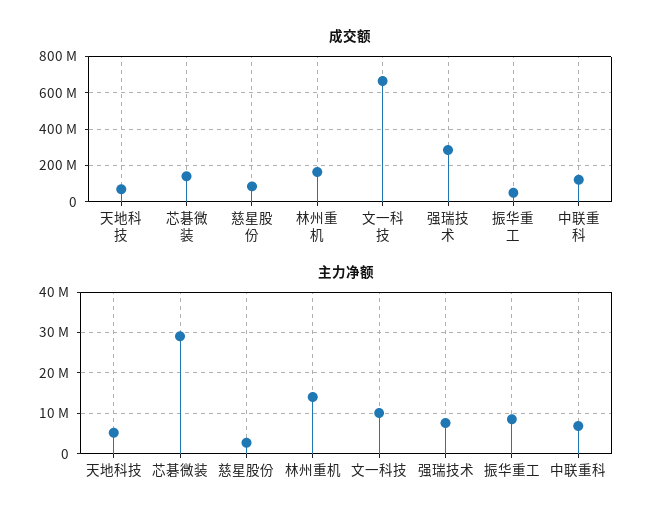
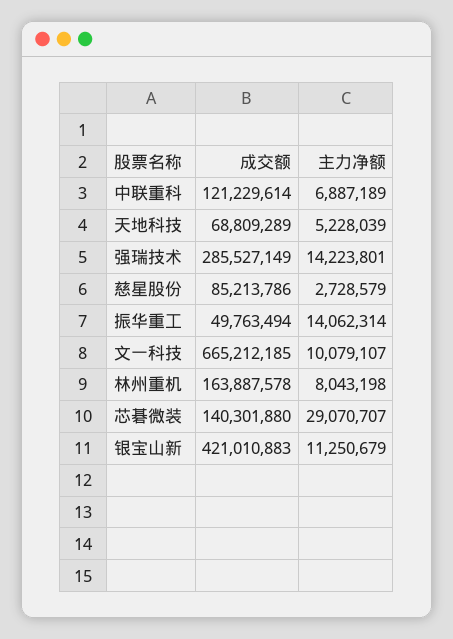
主力净额, 林州重机: 14000000 -> 8043198
主力净额, 强瑞技术: 8000000 -> 14223801
主力净额, 振华重工: 8000000 -> 14062314
成交额, 银宝山新: none -> 421010883
主力净额, 银宝山新: none -> 11250679

